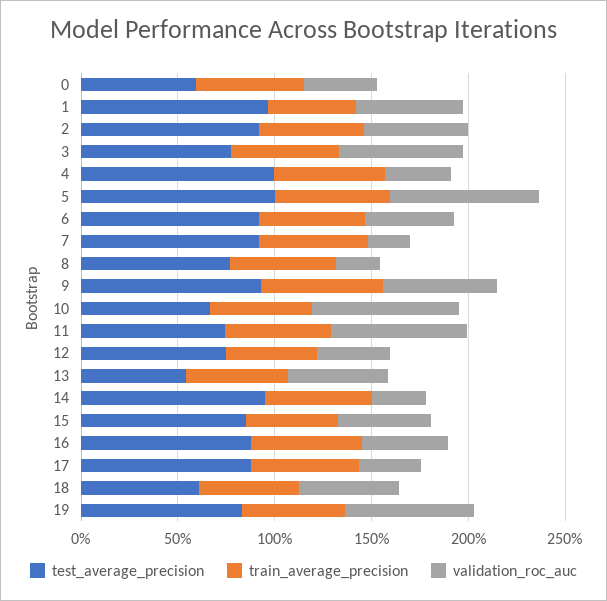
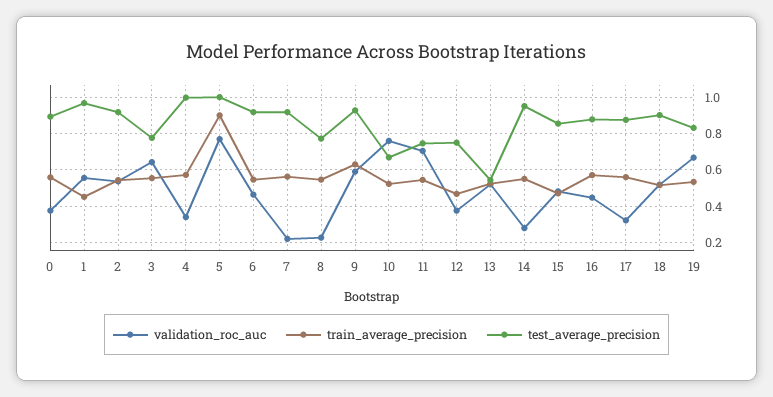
test_average_precision, 0: 0.6 -> 0.9
train_average_precision, 5: 0.6 -> 0.9
test_average_precision, 18: 0.6 -> 0.9

